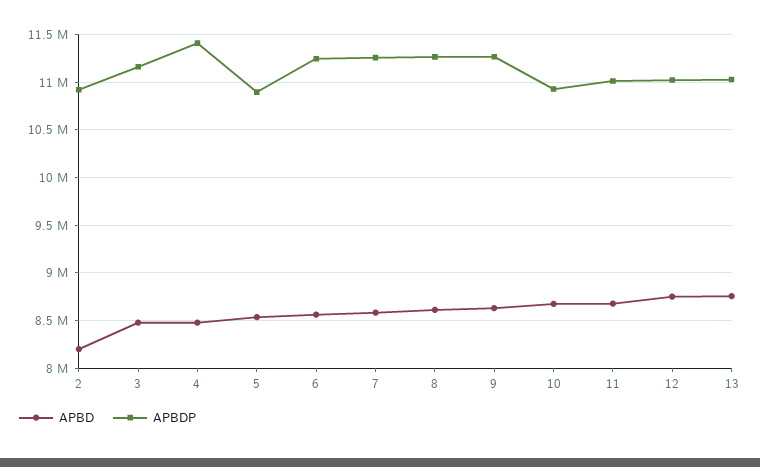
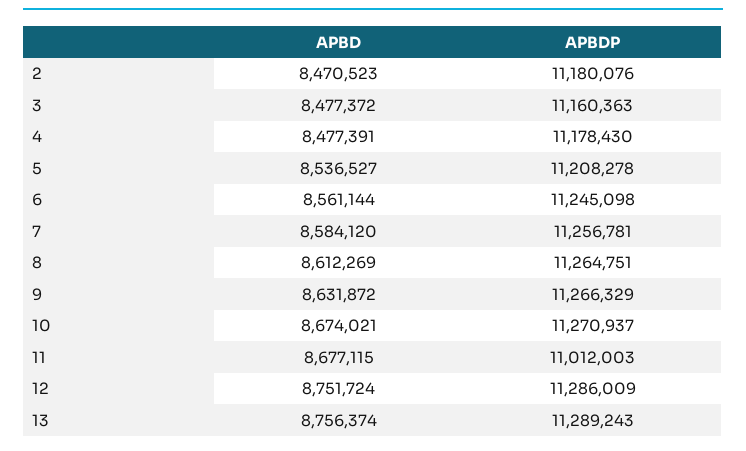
APBD, 2: 8200000 -> 8470523
APBDP, 2: 10900000 -> 11180076
APBDP, 4: 11400000 -> 11178430
APBDP, 5: 10900000 -> 11208278
APBDP, 10: 10900000 -> 11270937
APBDP, 12: 11000000 -> 11286009
APBDP, 13: 11000000 -> 11289243

